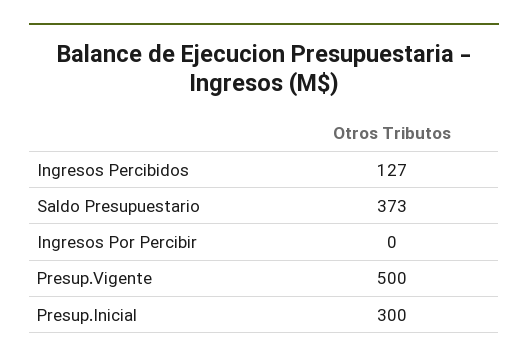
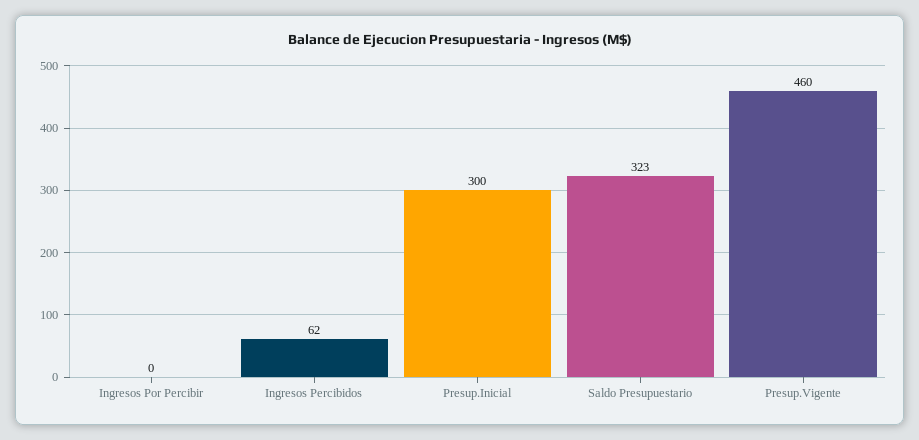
Ingresos Percibidos: 127 -> 62
Saldo Presupuestario: 373 -> 323
Presup.Vigente: 500 -> 460

